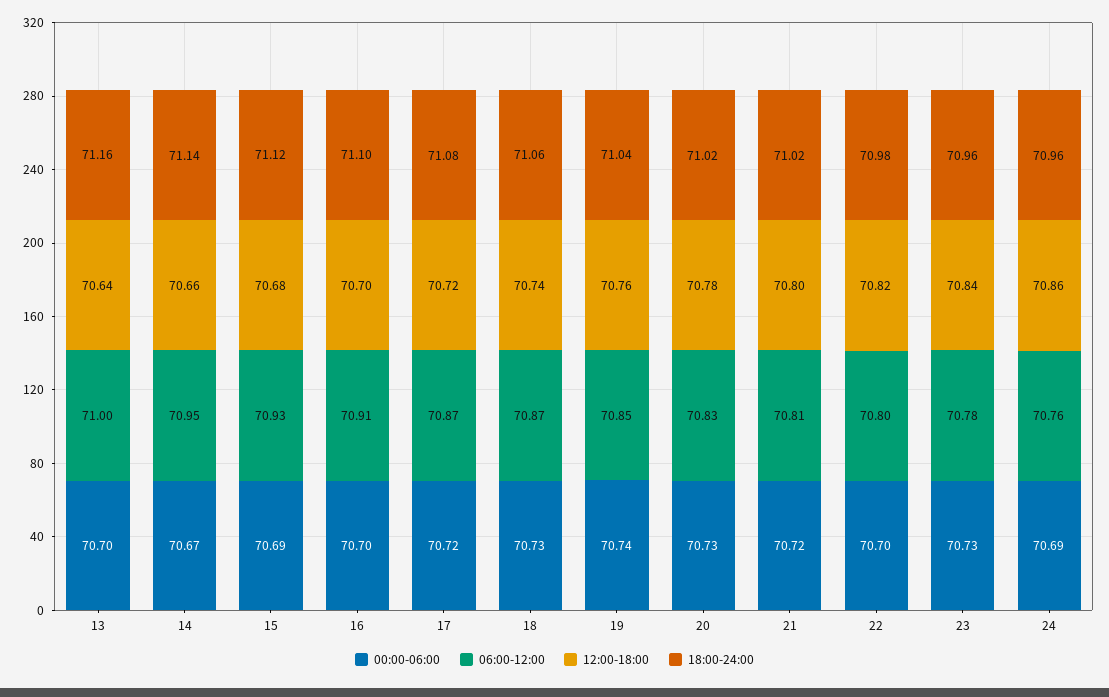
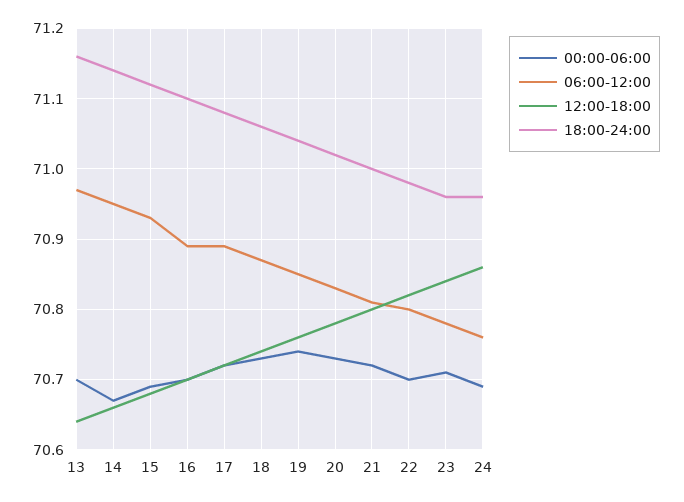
06:00-12:00, 13: 71 -> 70.97
06:00-12:00, 16: 70.91 -> 70.89
06:00-12:00, 17: 70.87 -> 70.89
18:00-24:00, 21: 71.02 -> 71
00:00-06:00, 23: 70.73 -> 70.71

